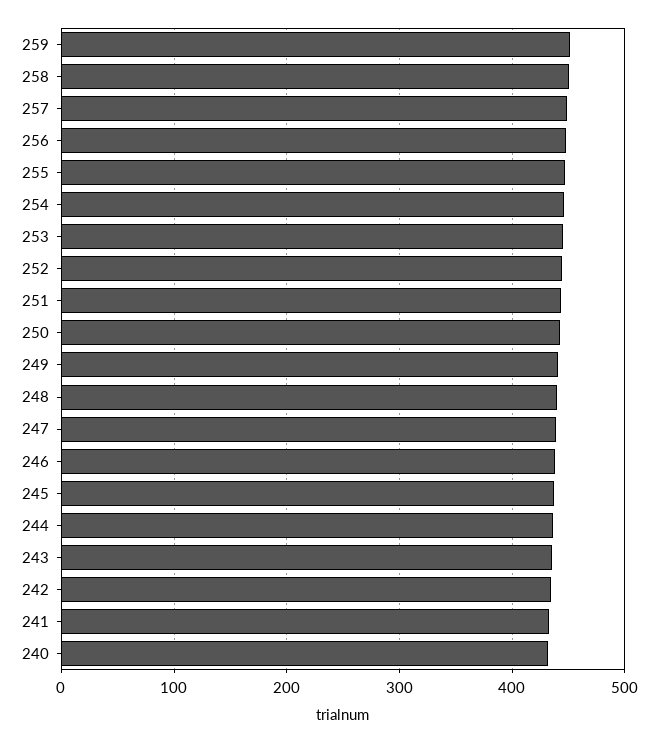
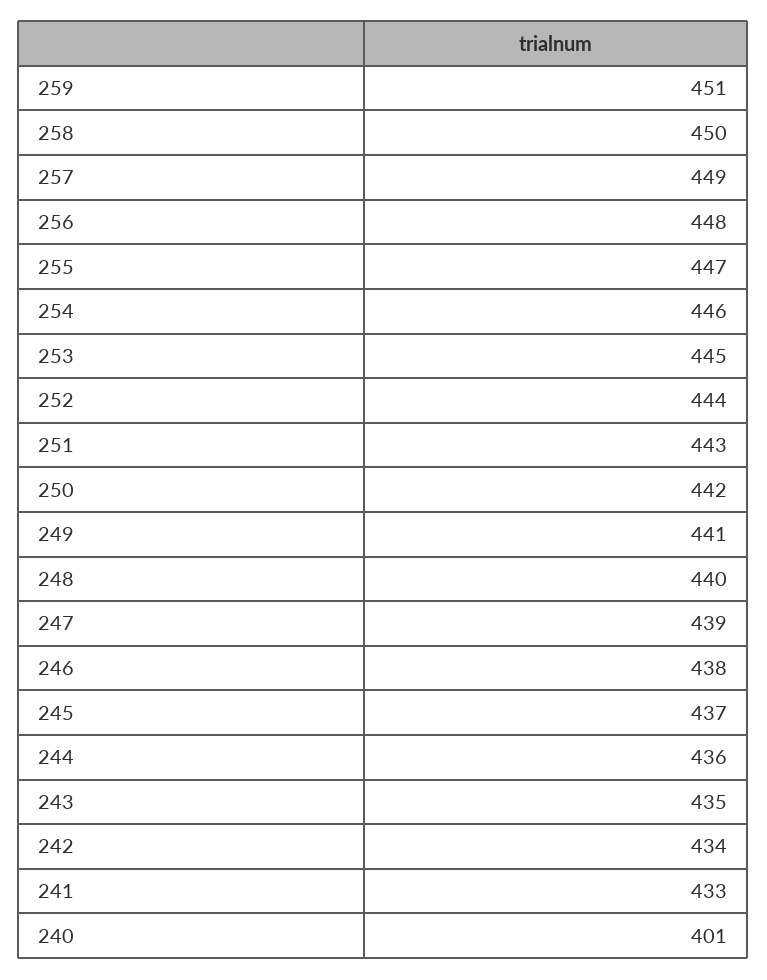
240: 430 -> 401

